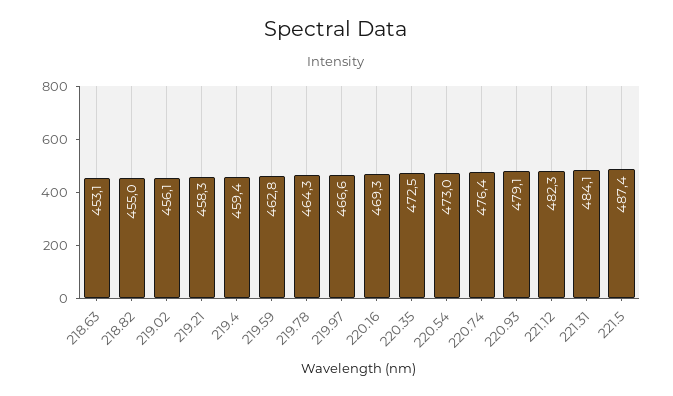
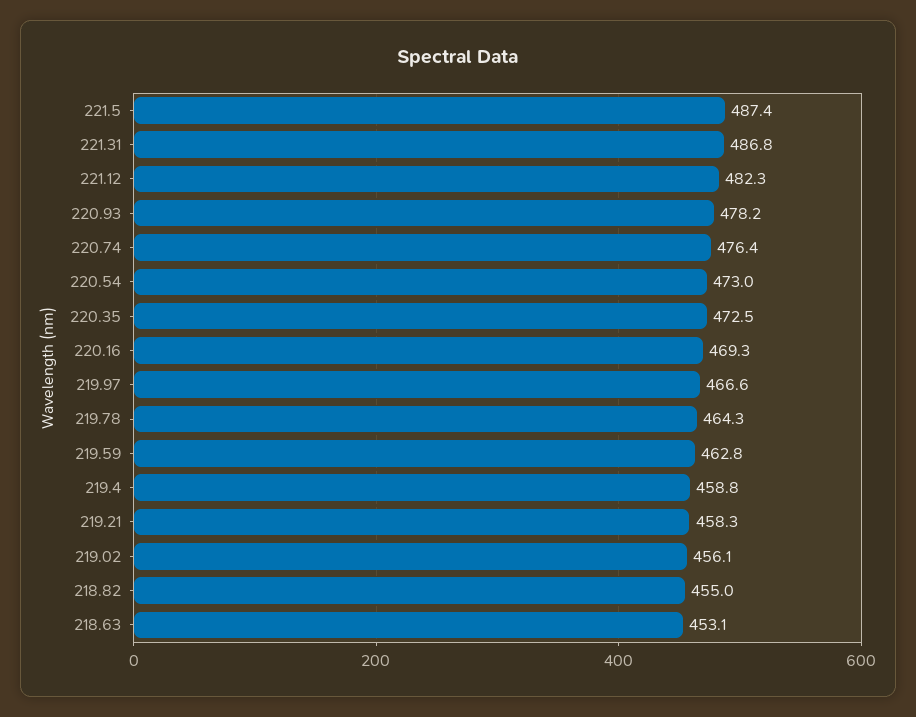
219.4: 459.4 -> 458.8
220.93: 479.1 -> 478.2
221.31: 484.1 -> 486.8

